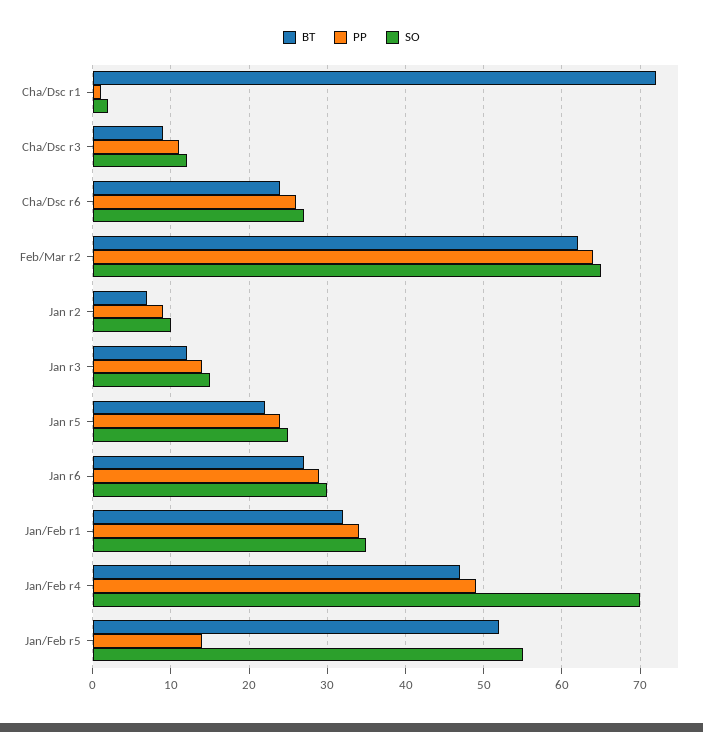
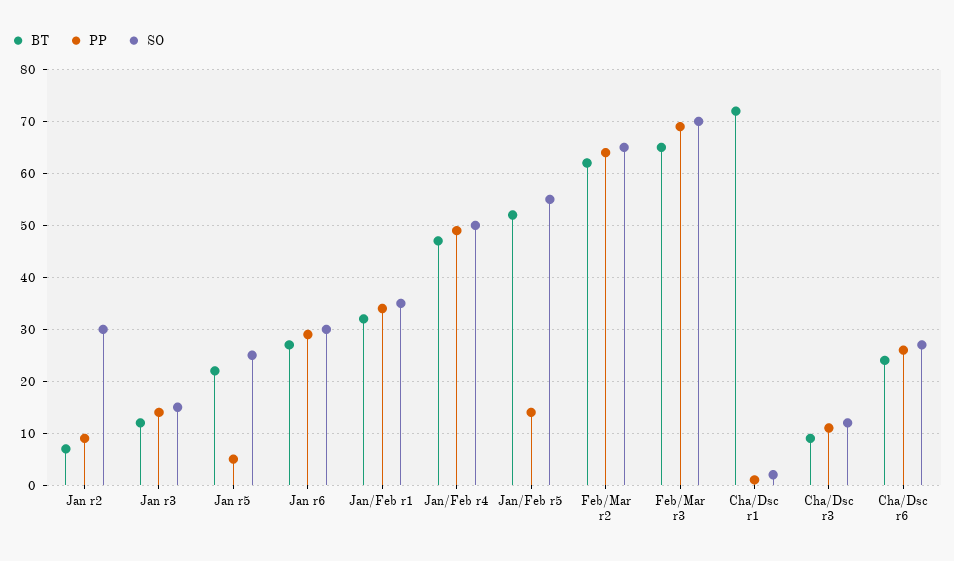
SO, Jan r2: 10 -> 30
PP, Jan r5: 24 -> 5
SO, Jan/Feb r4: 70 -> 50
BT, Feb/Mar r3: none -> 65
PP, Feb/Mar r3: none -> 70
SO, Feb/Mar r3: none -> 70

